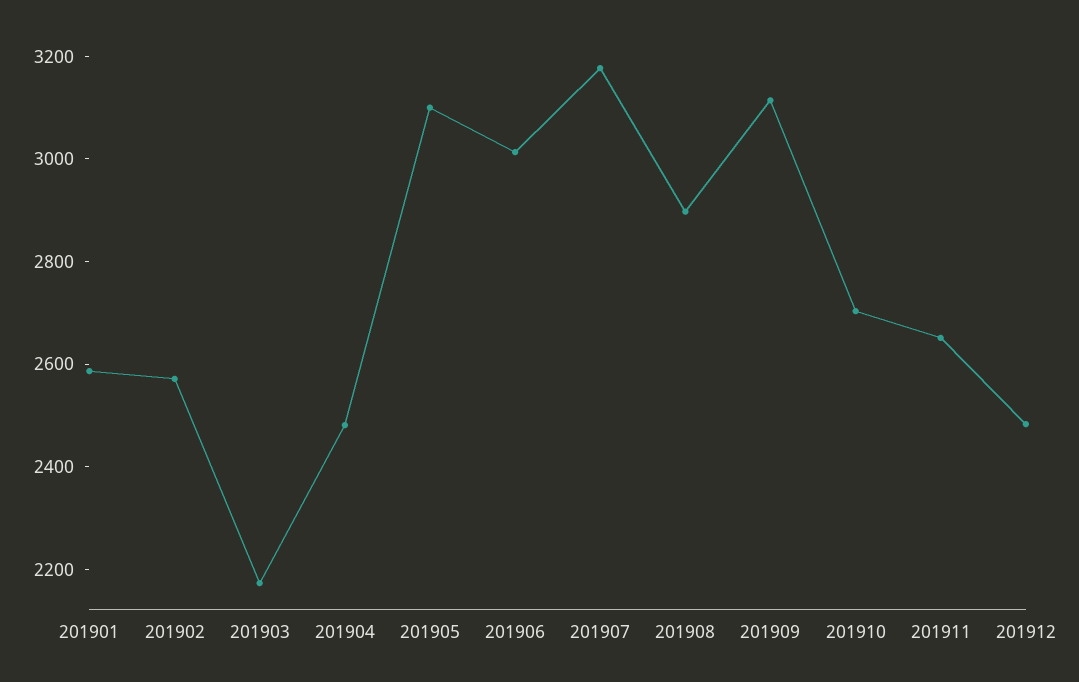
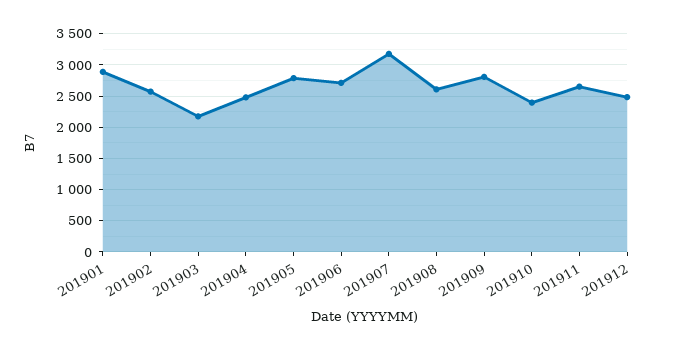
201901: 2600 -> 2900
201905: 3100 -> 2800
201906: 3000 -> 2700
201908: 2900 -> 2600
201909: 3100 -> 2800
201910: 2700 -> 2400

